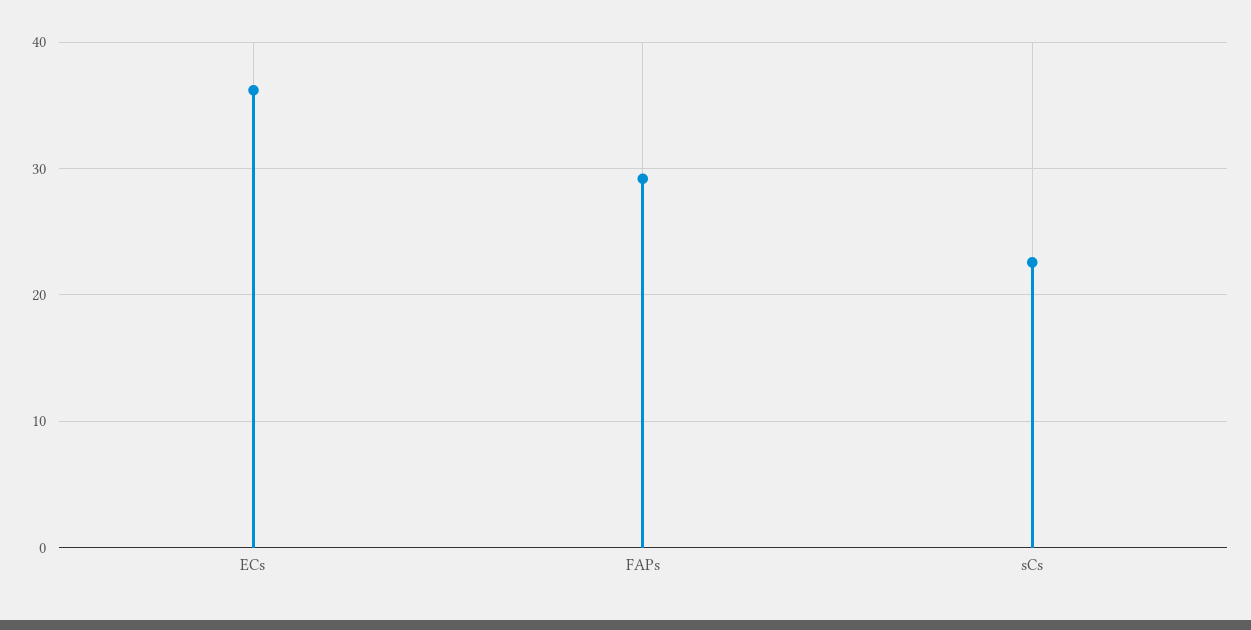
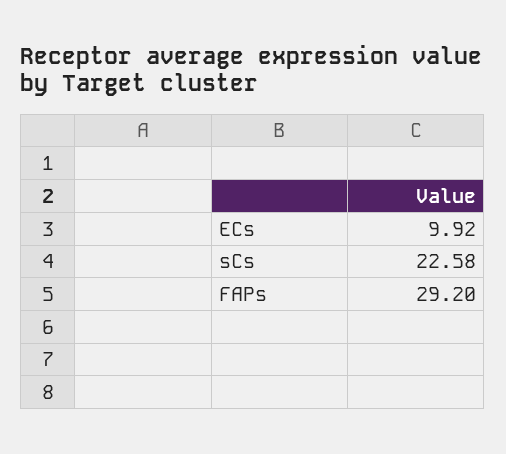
ECs: 36 -> 9.92

